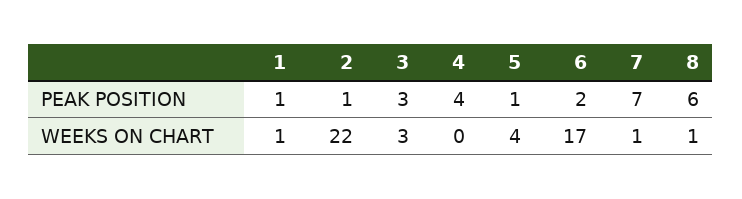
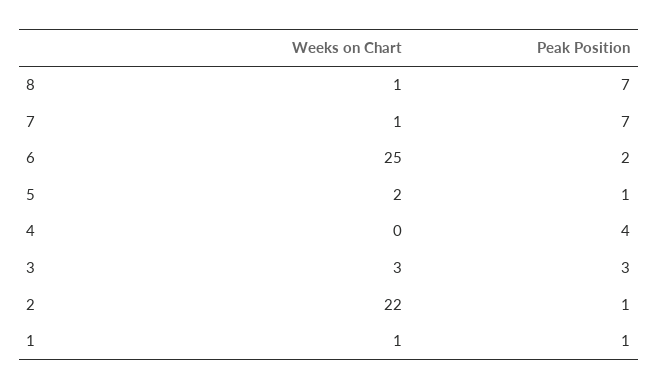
8, PEAK POSITION: 6 -> 7
5, WEEKS ON CHART: 4 -> 2
6, WEEKS ON CHART: 17 -> 25

